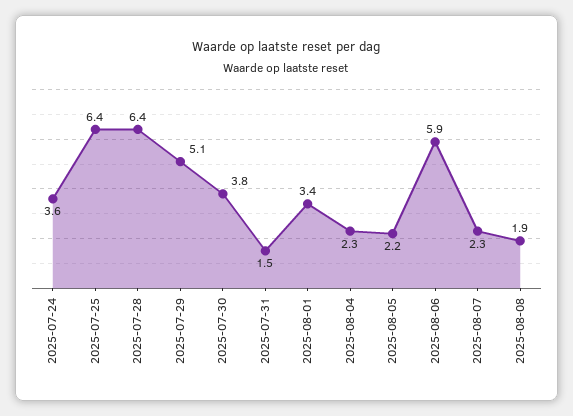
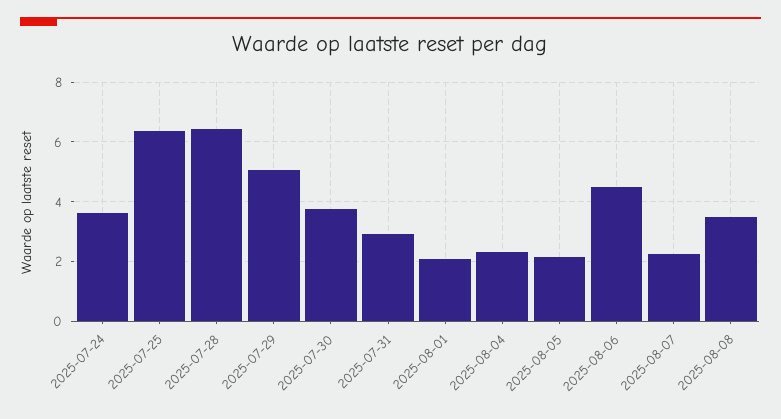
2025-07-31: 1.5 -> 3
2025-08-01: 3.4 -> 2
2025-08-06: 5.9 -> 4.5
2025-08-08: 1.9 -> 3.5

